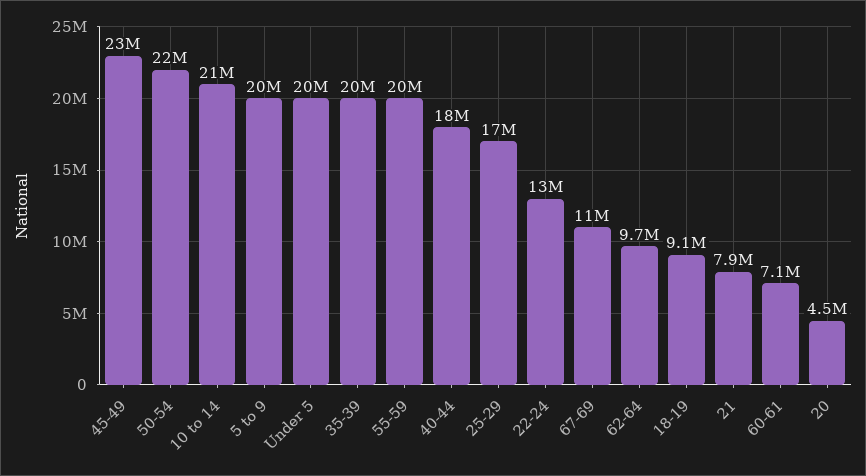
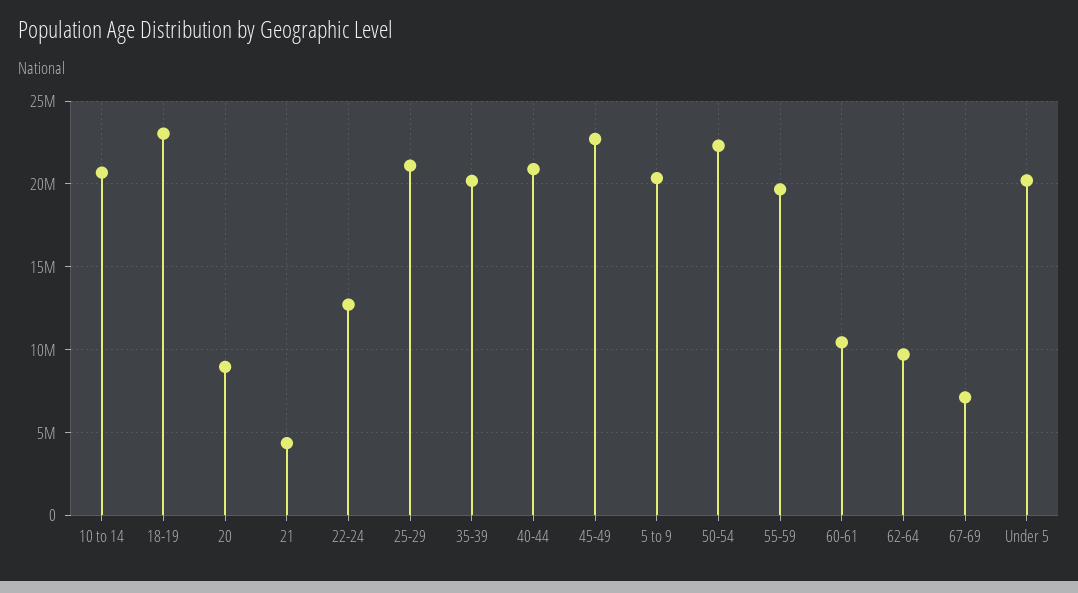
40-44: 18000000 -> 21000000
25-29: 17000000 -> 21000000
67-69: 11000000 -> 7000000
18-19: 9100000 -> 23000000
21: 7900000 -> 4500000
60-61: 7100000 -> 10500000
20: 4500000 -> 9000000

